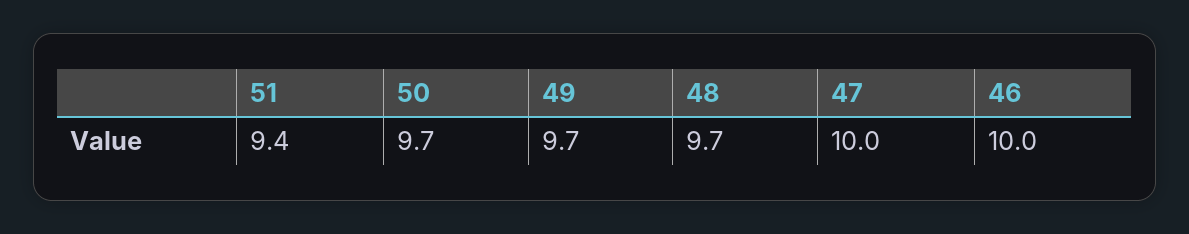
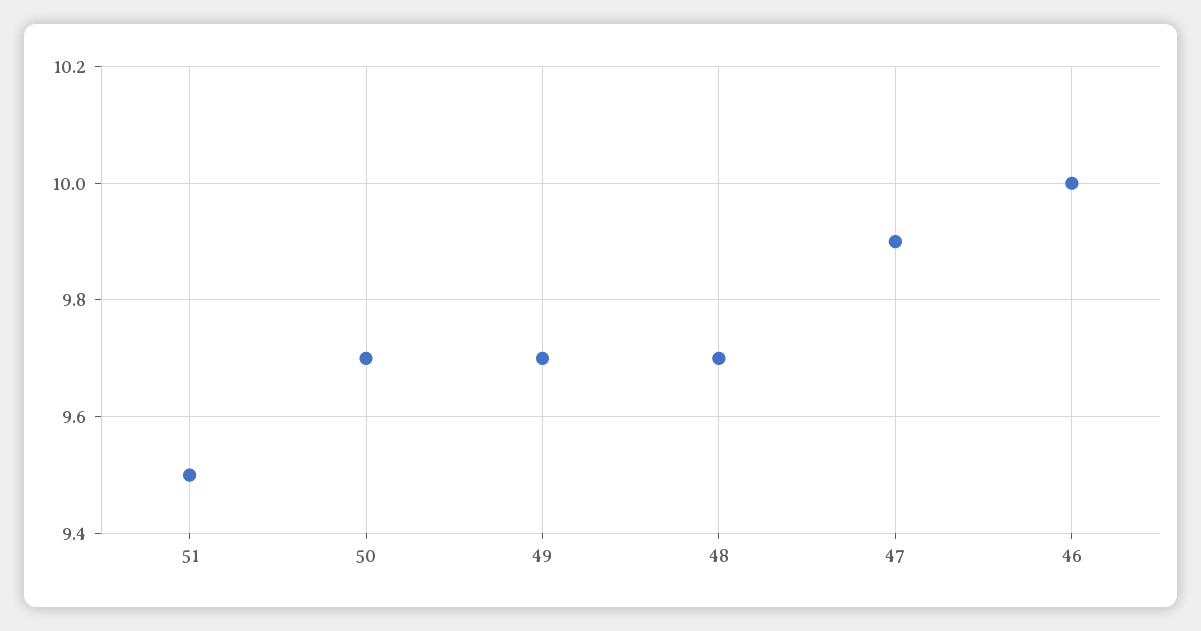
51: 9.4 -> 9.5
47: 10 -> 9.9

